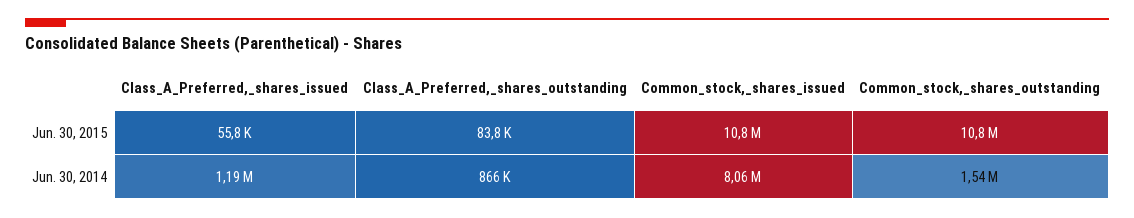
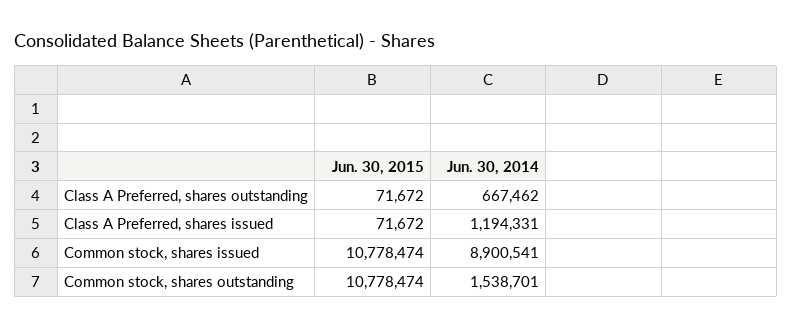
Class_A_Preferred,_shares_issued, Jun. 30, 2015: 55800 -> 71672
Class_A_Preferred,_shares_outstanding, Jun. 30, 2015: 83800 -> 71672
Class_A_Preferred,_shares_outstanding, Jun. 30, 2014: 866000 -> 667462
Common_stock,_shares_issued, Jun. 30, 2014: 8060000 -> 8900541

